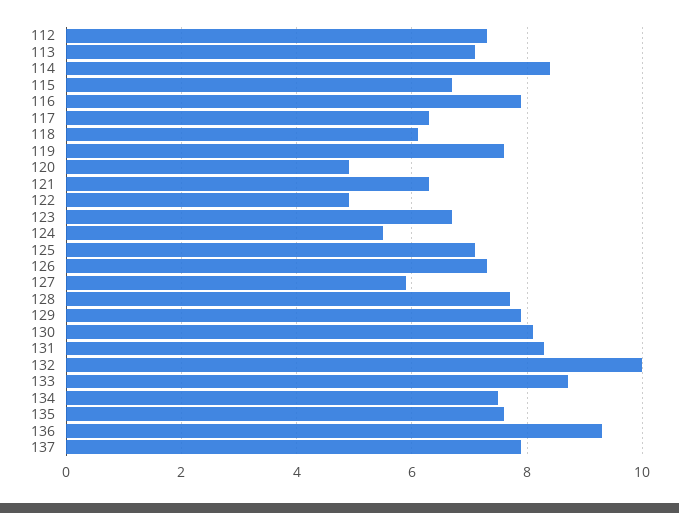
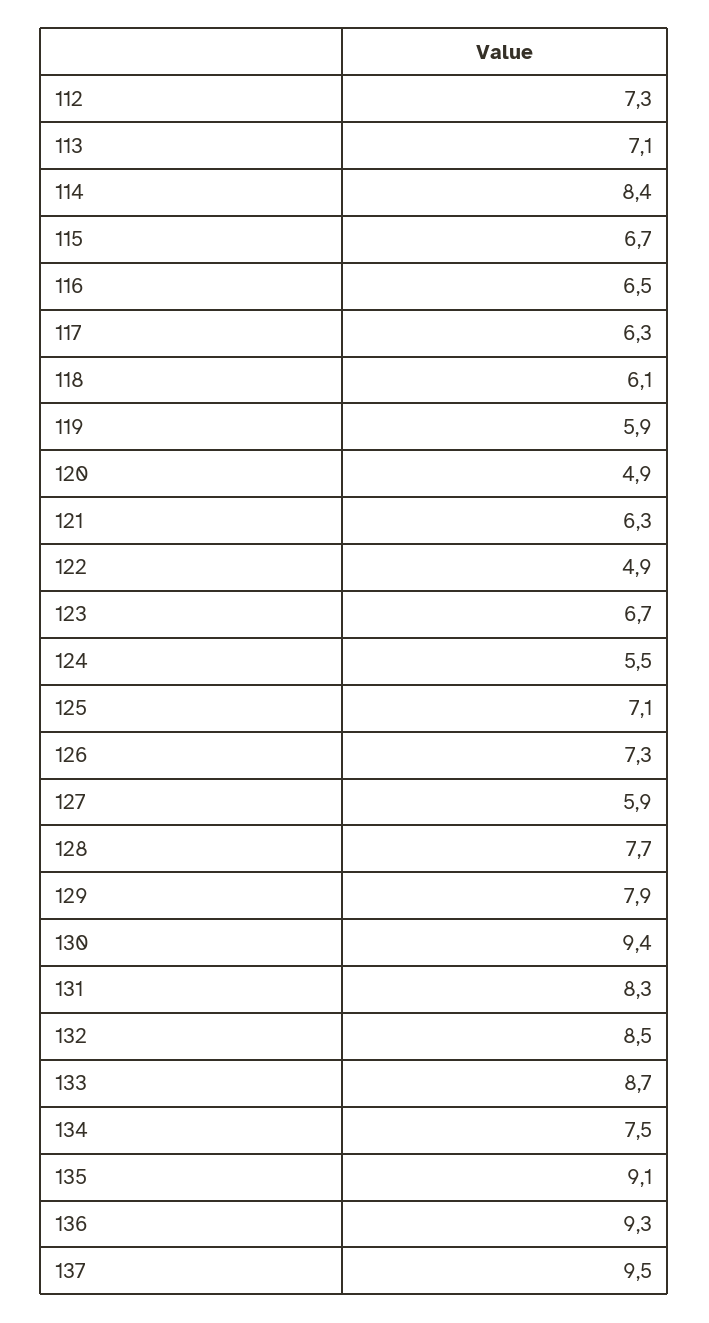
116: 8 -> 6.5
119: 7.5 -> 5.9
130: 8 -> 9.4
132: 10 -> 8.5
135: 7.5 -> 9.1
137: 8 -> 9.5

